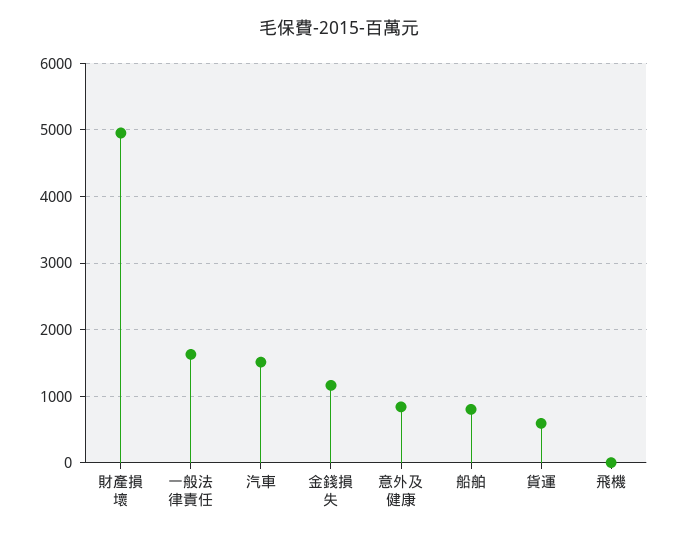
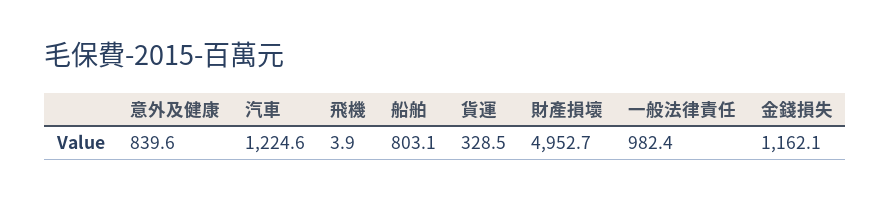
一般法律責任: 1600 -> 982.4
汽車: 1500 -> 1224.6
貨運: 600 -> 328.5

